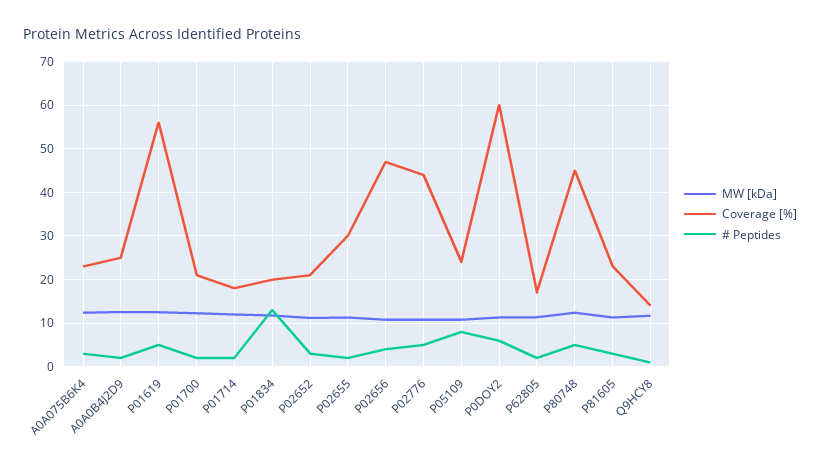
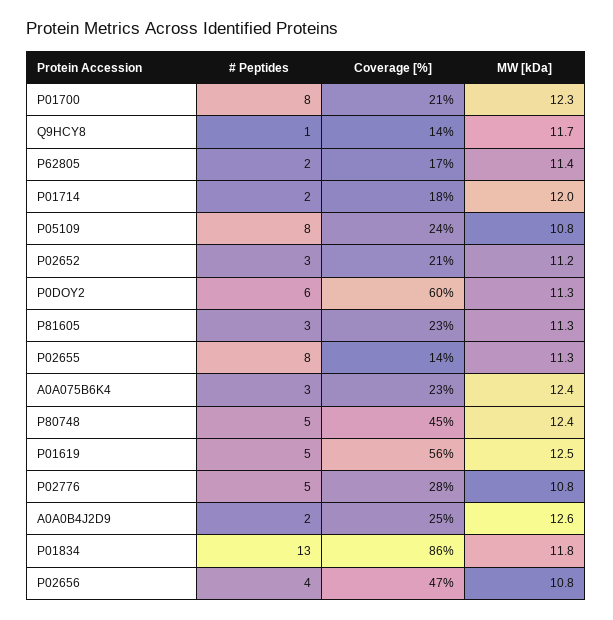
# Peptides, P01700: 2 -> 8
Coverage [%], P01834: 20 -> 86
Coverage [%], P02655: 30 -> 14
# Peptides, P02655: 2 -> 8
Coverage [%], P02776: 44 -> 28

